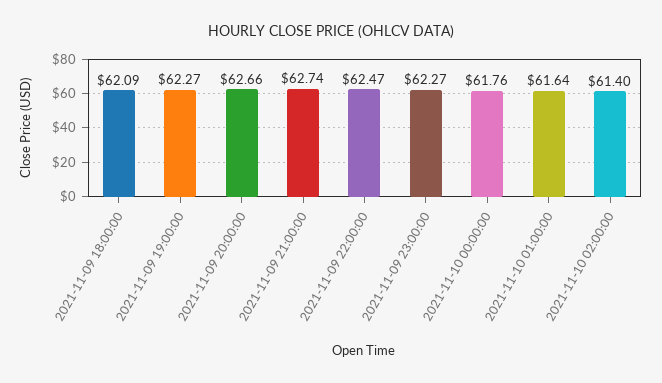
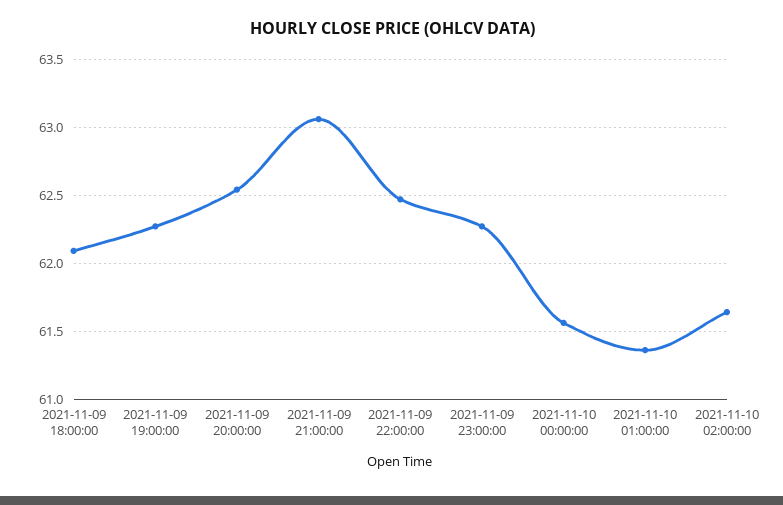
2021-11-09 20:00:00: 62.66 -> 62.55
2021-11-09 21:00:00: 62.74 -> 63.05
2021-11-10 00:00:00: 61.76 -> 61.55
2021-11-10 01:00:00: 61.64 -> 61.35
2021-11-10 02:00:00: 61.4 -> 61.65

